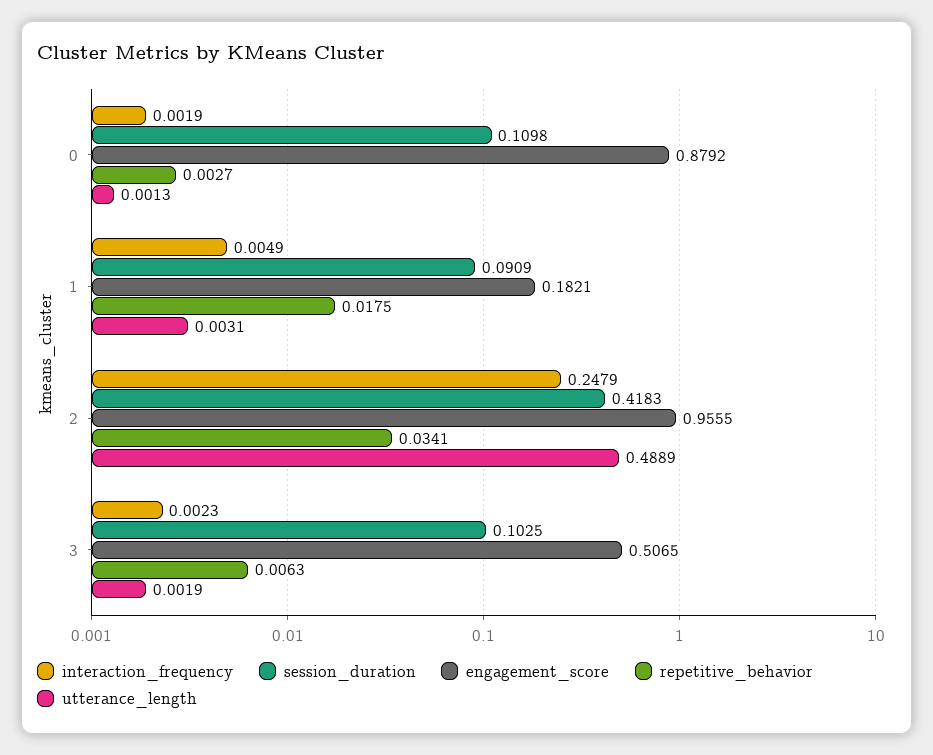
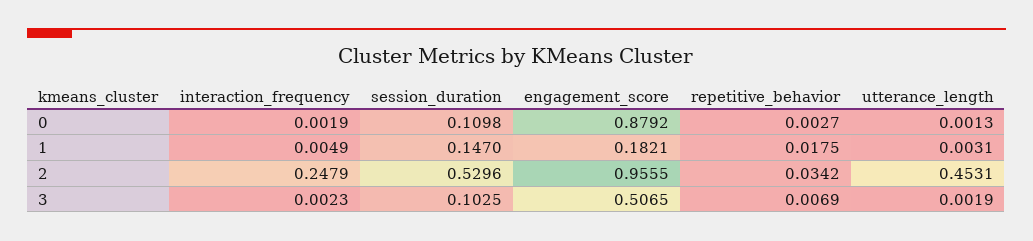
session_duration, 1: 0.0909 -> 0.147
session_duration, 2: 0.4183 -> 0.5296
repetitive_behavior, 2: 0.0341 -> 0.0342
utterance_length, 2: 0.4889 -> 0.4531
repetitive_behavior, 3: 0.0063 -> 0.0069

